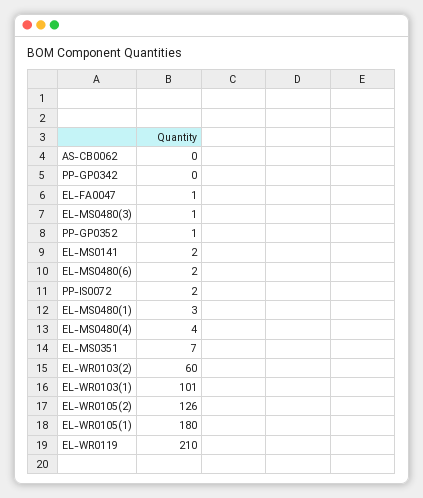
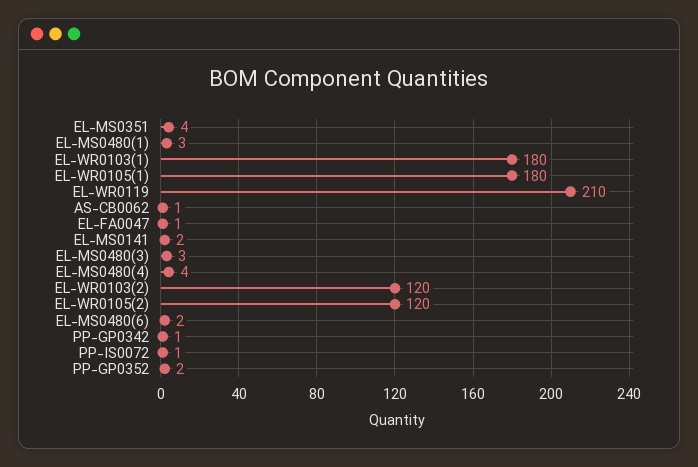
AS-CB0062: 0 -> 1
PP-GP0342: 0 -> 1
EL-MS0480(3): 1 -> 3
PP-GP0352: 1 -> 2
PP-IS0072: 2 -> 1
EL-MS0351: 7 -> 4
EL-WR0103(2): 60 -> 120
EL-WR0103(1): 101 -> 180
EL-WR0105(2): 126 -> 120

